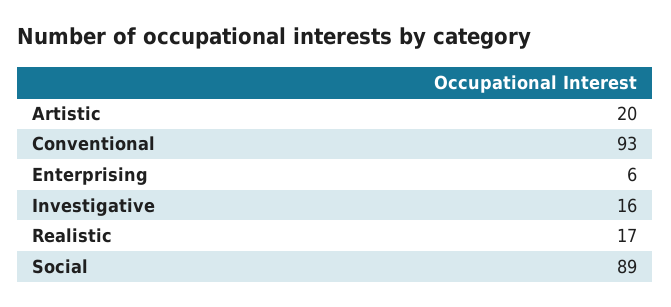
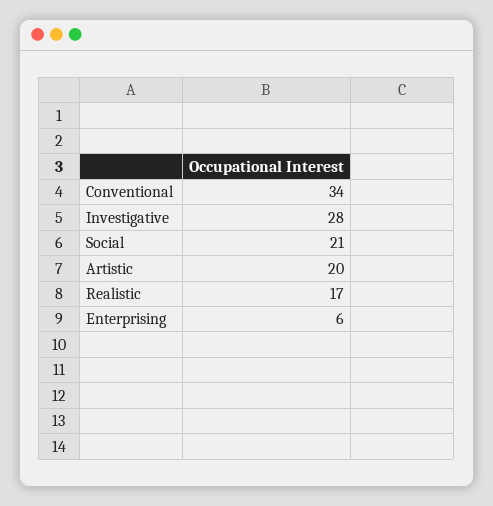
Conventional: 93 -> 34
Investigative: 16 -> 28
Social: 89 -> 21

